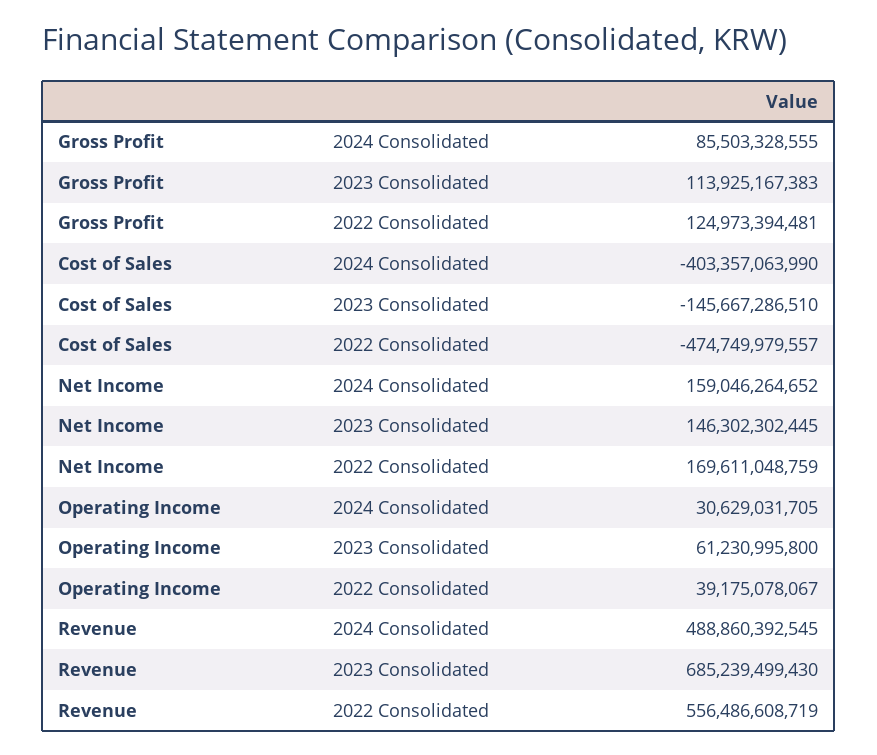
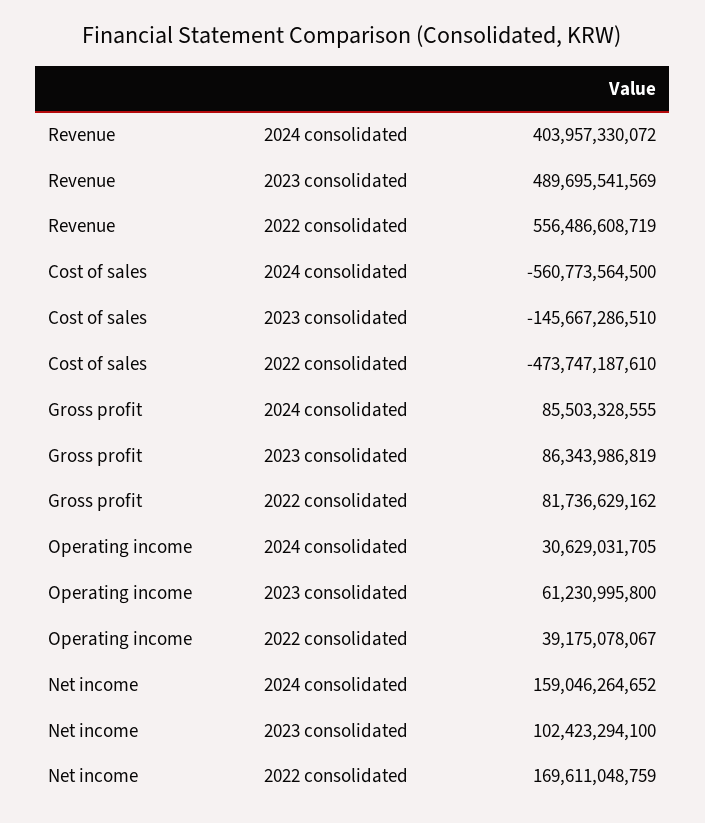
Gross Profit, 2023 Consolidated: 113925167383 -> 86343986819
Gross Profit, 2022 Consolidated: 124973394481 -> 81736629162
Cost of Sales, 2024 Consolidated: -403357063990 -> -560773564500
Cost of Sales, 2022 Consolidated: -474749979557 -> -473747187610
Net Income, 2023 Consolidated: 146302302445 -> 102423294100
Revenue, 2024 Consolidated: 488860392545 -> 403957330072
Revenue, 2023 Consolidated: 685239499430 -> 489695541569

